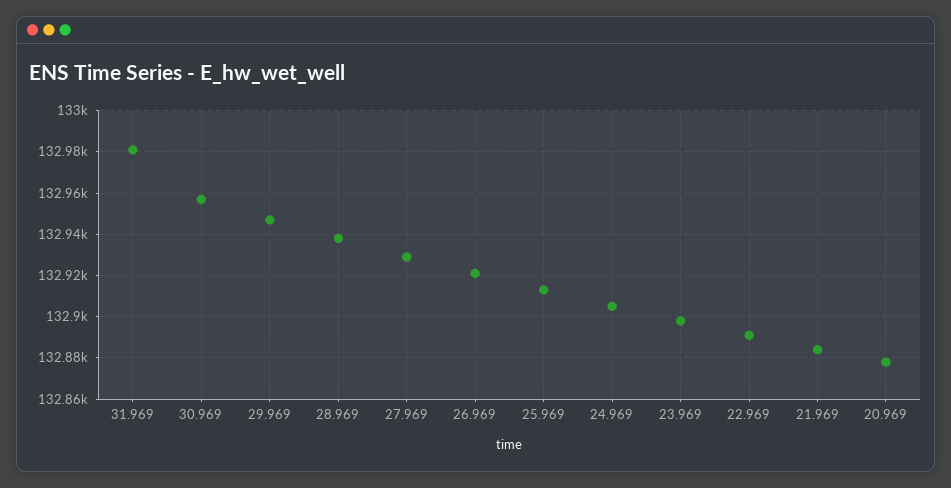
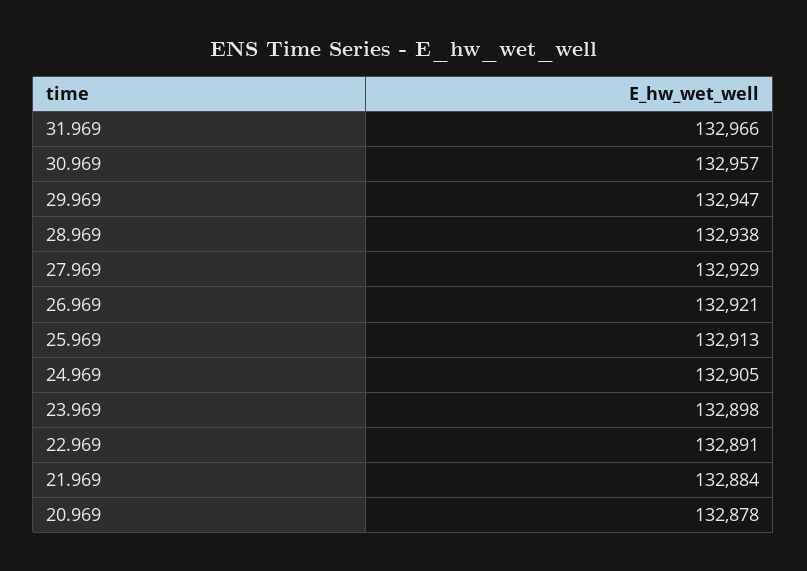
31.969: 132980 -> 132966

